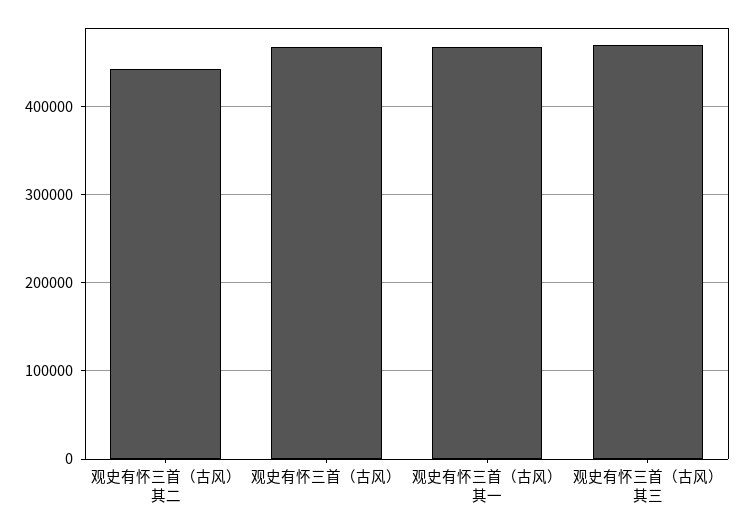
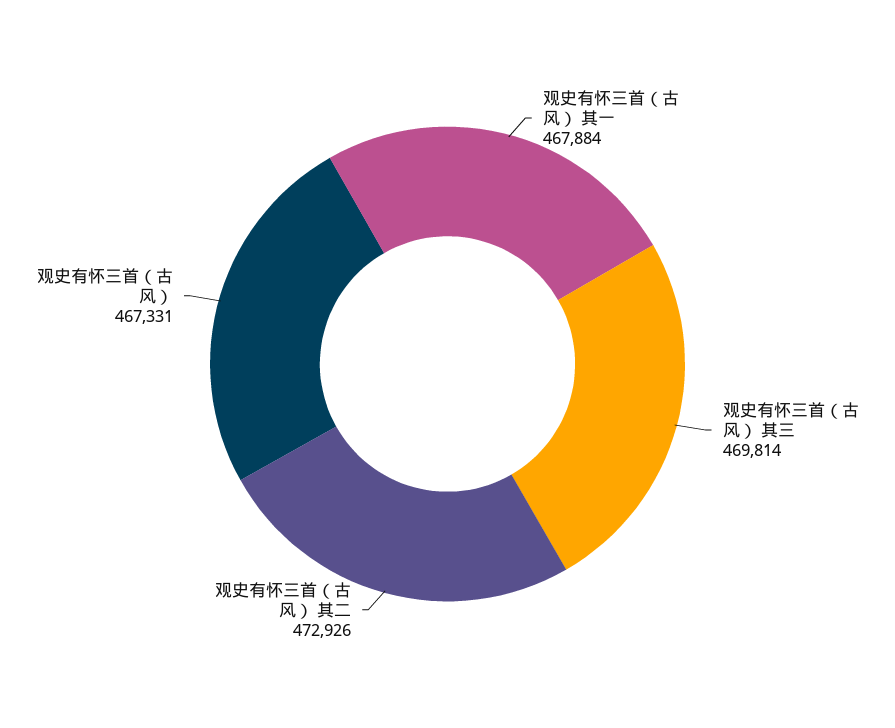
观史有怀三首（古风） 其二: 440000 -> 472926

